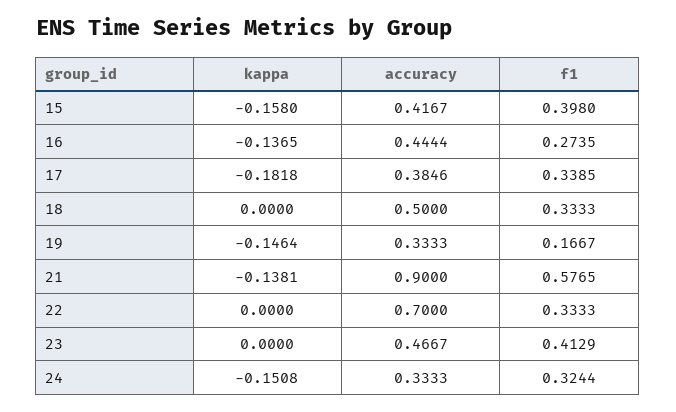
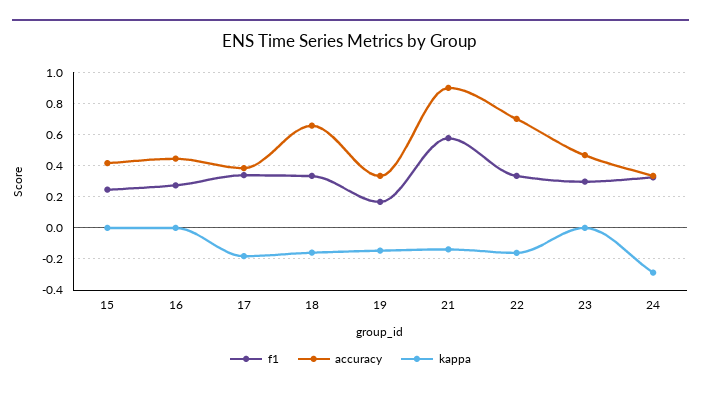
kappa, 15: -0.158 -> 0
f1, 15: 0.398 -> 0.25
kappa, 16: -0.1365 -> 0
kappa, 18: 0 -> -0.15
accuracy, 18: 0.5 -> 0.65
kappa, 22: 0 -> -0.15
f1, 23: 0.4129 -> 0.3
kappa, 24: -0.1508 -> -0.3

